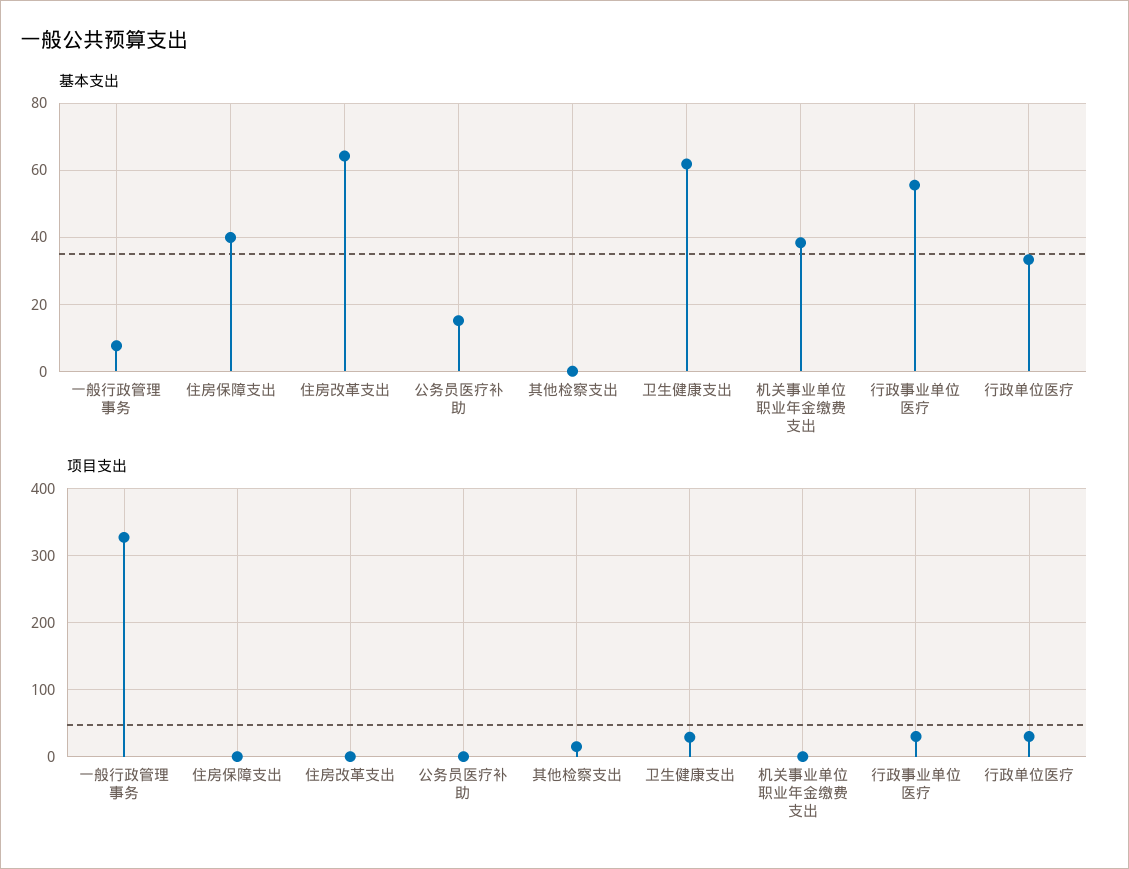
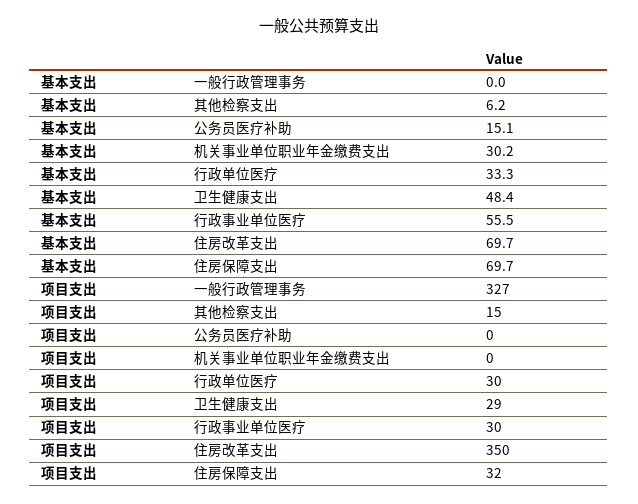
基本支出, 一般行政管理事务: 8 -> 0
基本支出, 住房保障支出: 40 -> 69.7
基本支出, 住房改革支出: 64 -> 69.7
基本支出, 其他检察支出: 0 -> 6.2
基本支出, 卫生健康支出: 62 -> 48.4
基本支出, 机关事业单位职业年金缴费支出: 38 -> 30.2
项目支出, 住房保障支出: 0 -> 32
项目支出, 住房改革支出: 0 -> 350

